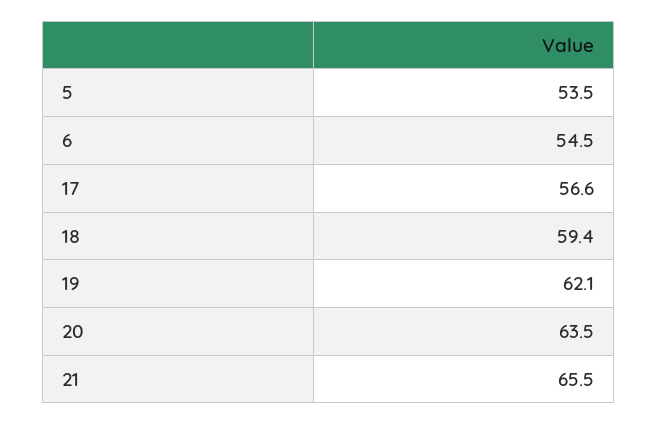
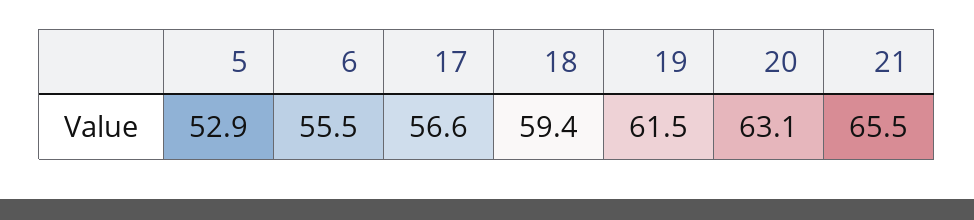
5: 53.5 -> 52.9
6: 54.5 -> 55.5
19: 62.1 -> 61.5
20: 63.5 -> 63.1

